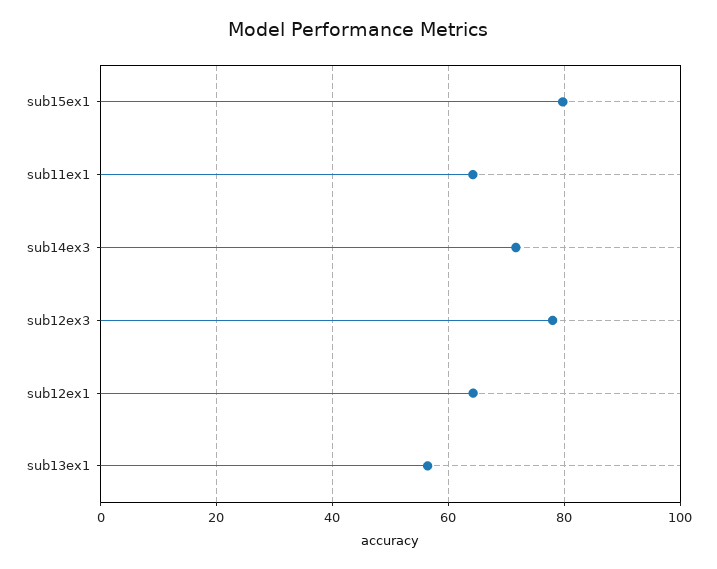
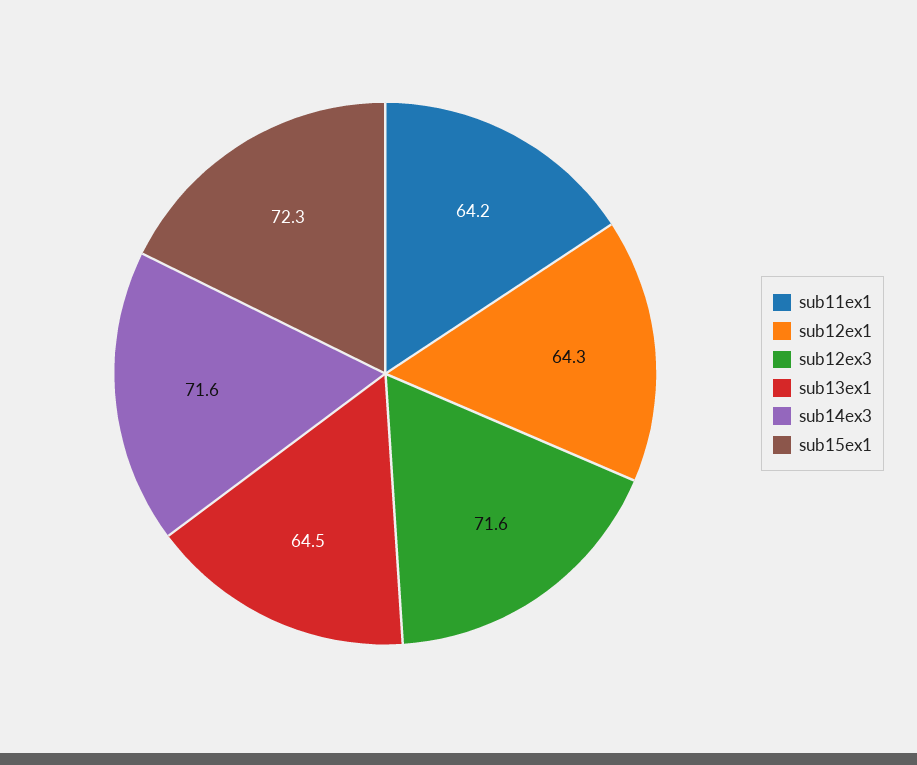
sub15ex1: 80 -> 72.3
sub12ex3: 78 -> 71.6
sub13ex1: 56 -> 64.5

